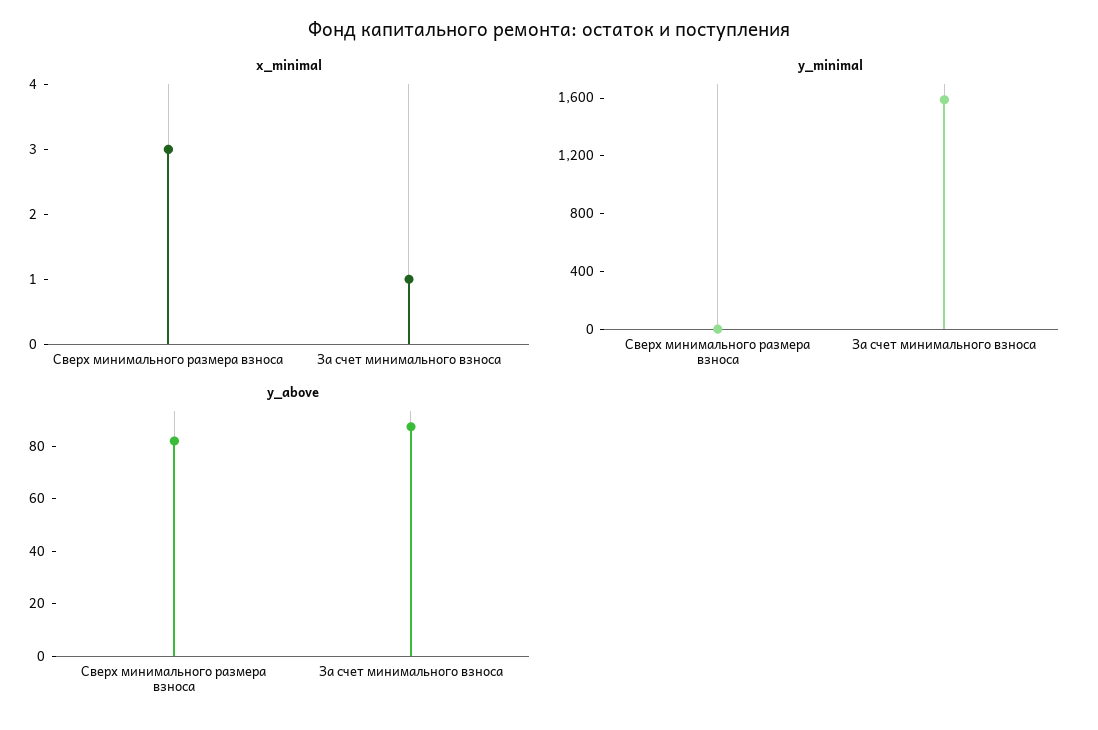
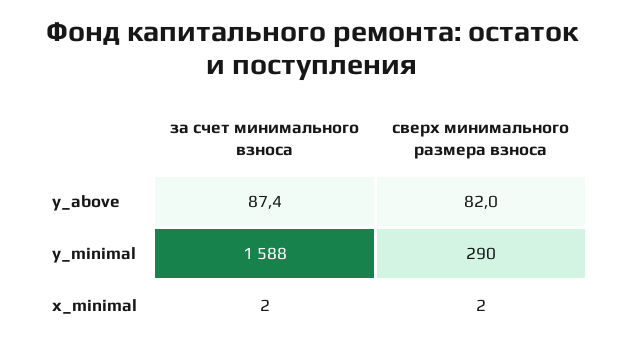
x_minimal, Сверх минимального размера взноса: 3 -> 2
x_minimal, За счет минимального взноса: 1 -> 2
y_minimal, Сверх минимального размера взноса: 0 -> 290

